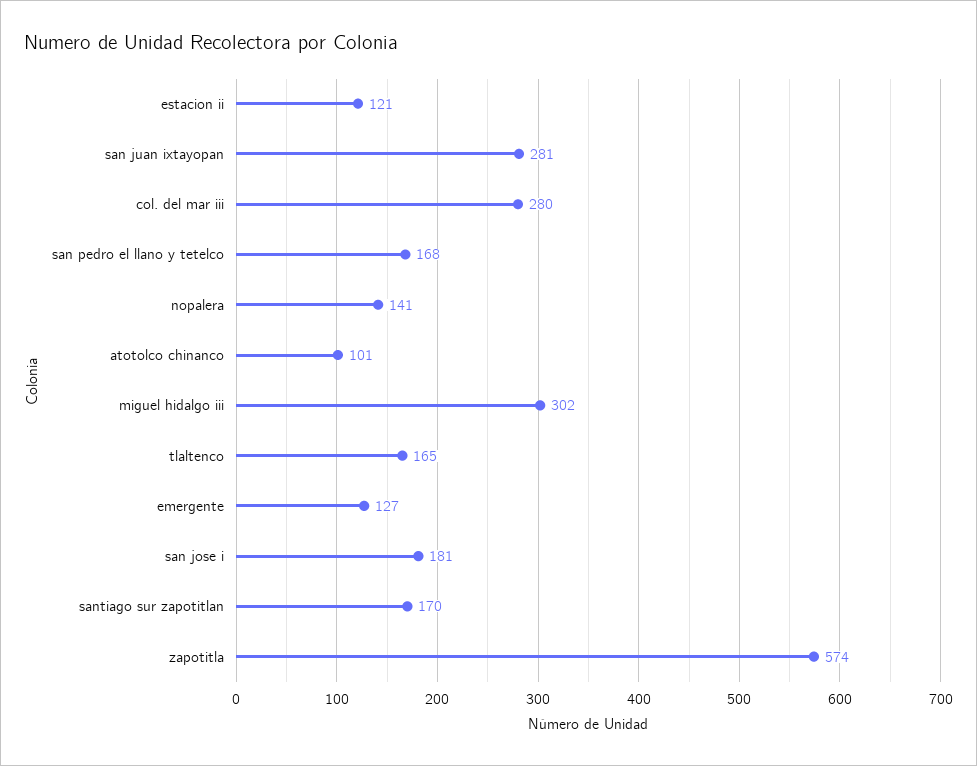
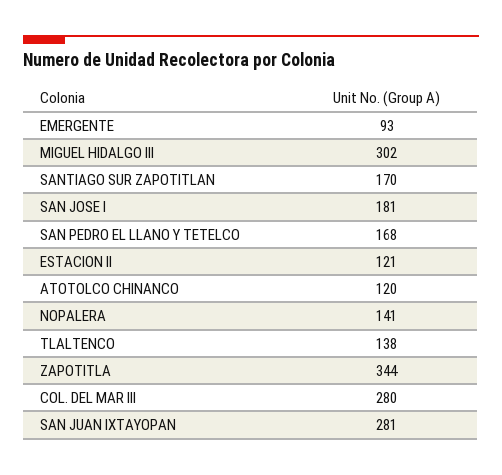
atotolco chinanco: 101 -> 120
tlaltenco: 165 -> 138
emergente: 127 -> 93
zapotitla: 574 -> 344

